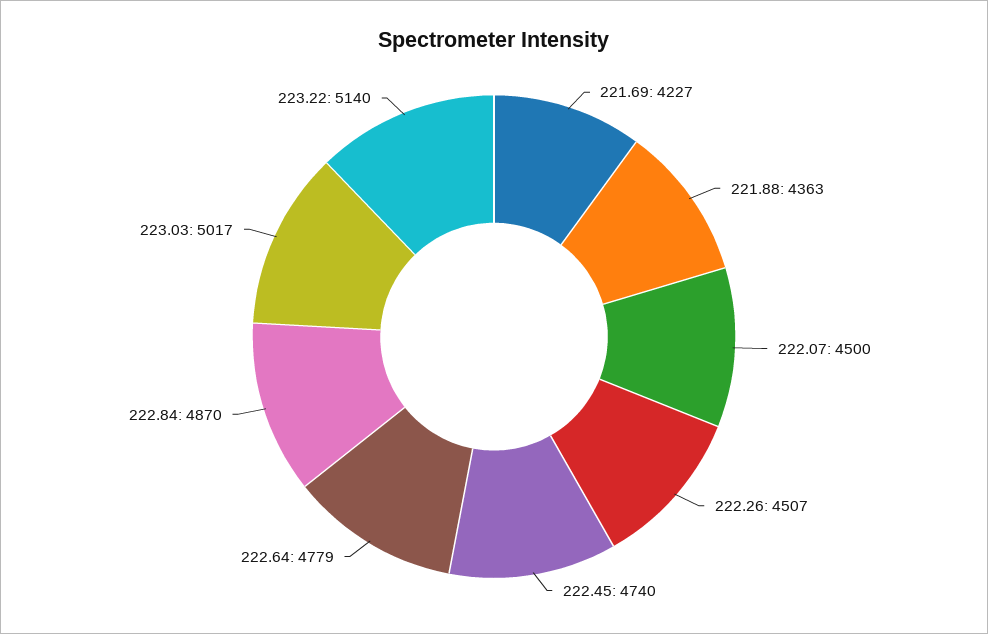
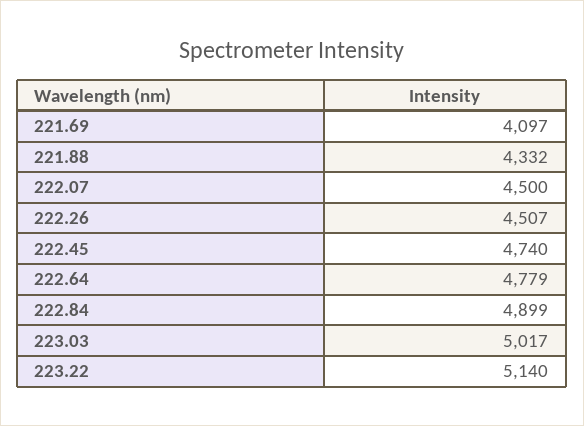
221.69: 4227 -> 4097
221.88: 4363 -> 4332
222.84: 4870 -> 4899

